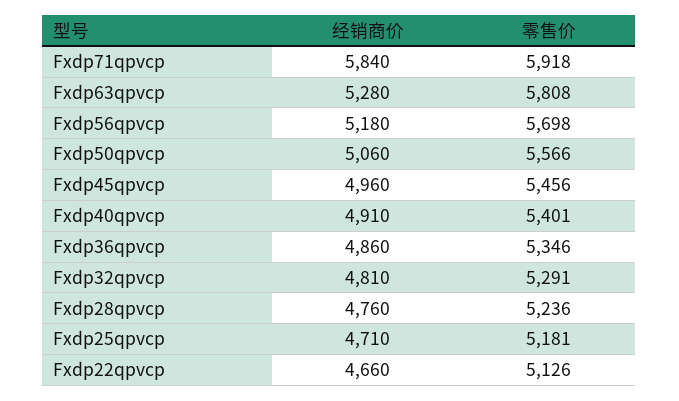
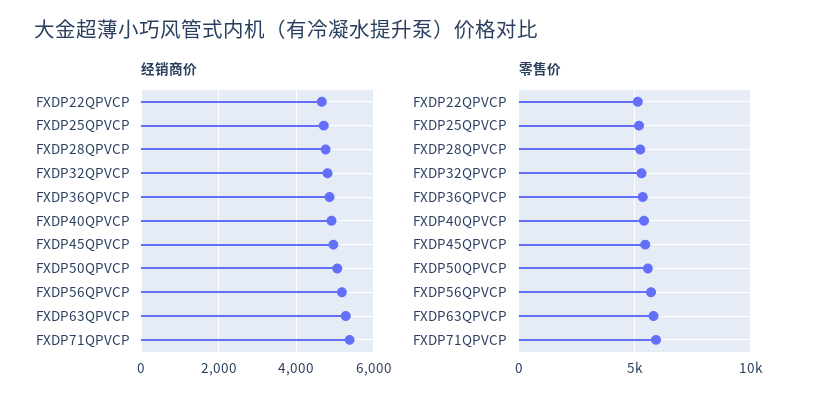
经销商价, Fxdp71qpvcp: 5840 -> 5400

